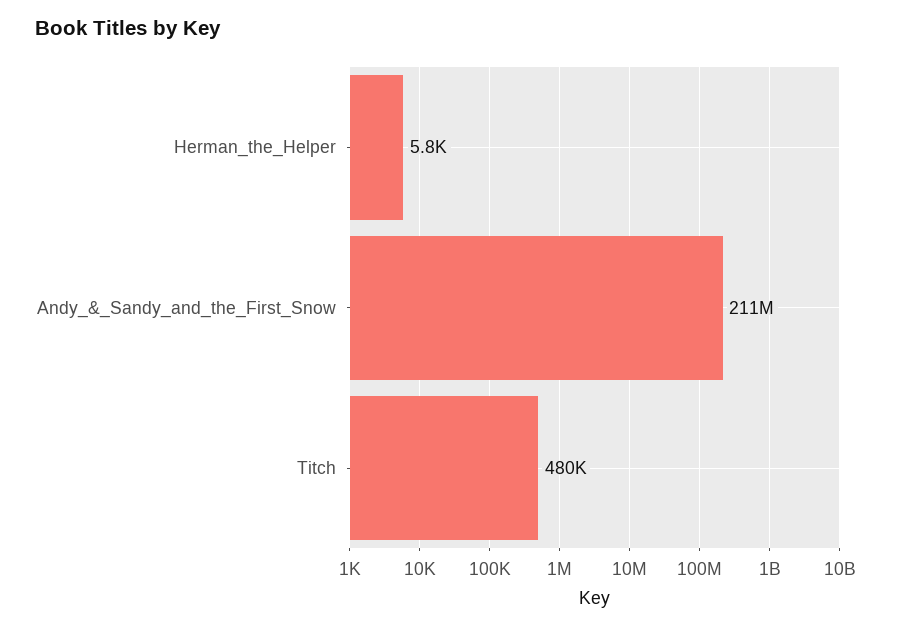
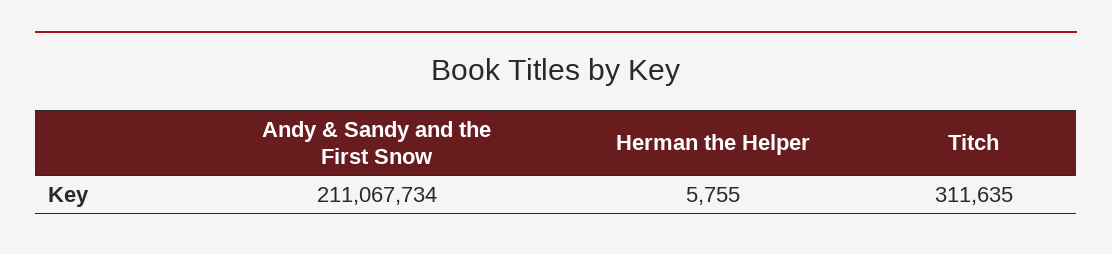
Titch: 480000 -> 311635

